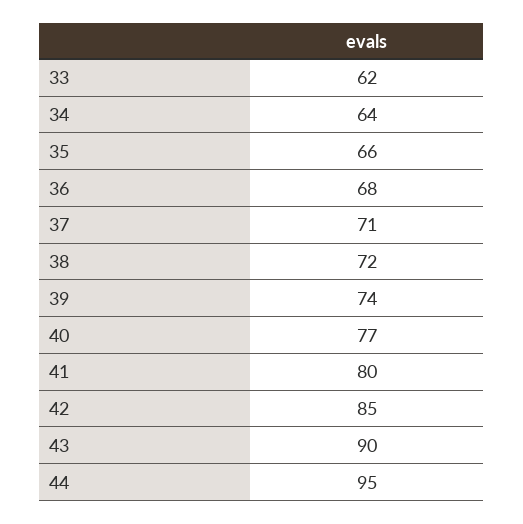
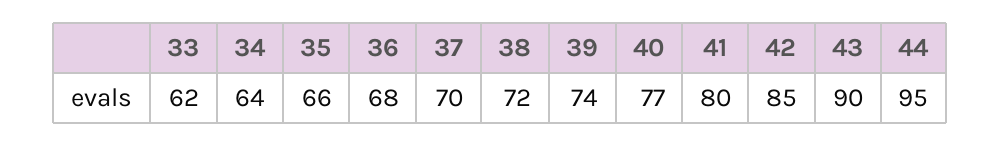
37: 71 -> 70

